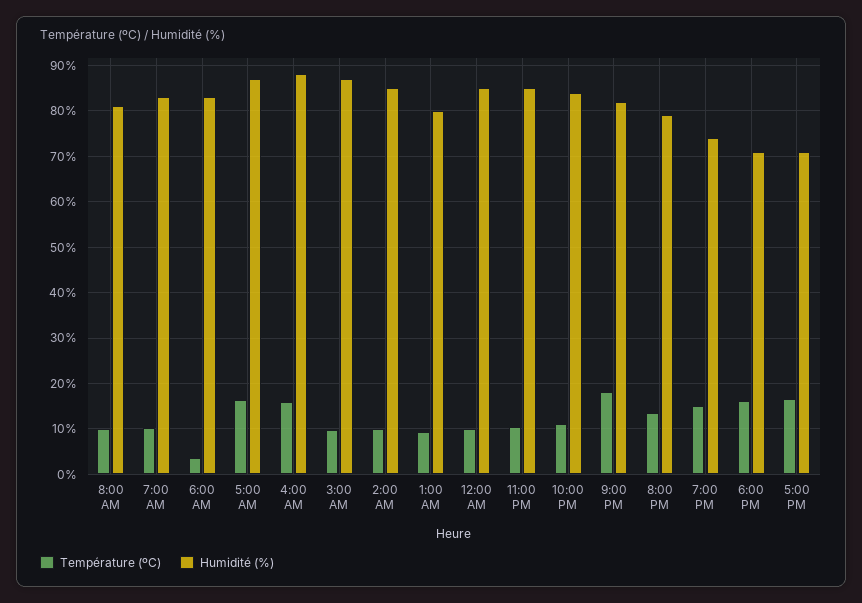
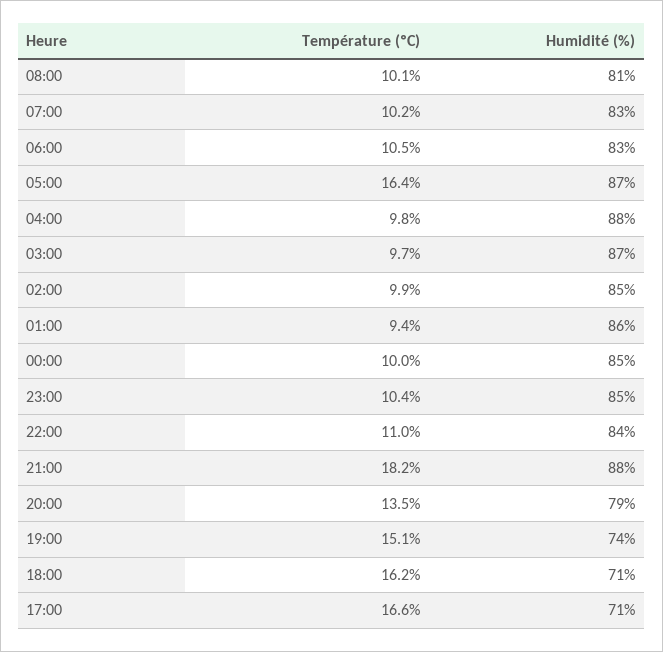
Température (ºC), 6:00 AM: 4 -> 10.5
Température (ºC), 4:00 AM: 16 -> 9.8
Humidité (%), 1:00 AM: 80 -> 86
Humidité (%), 9:00 PM: 82 -> 88

